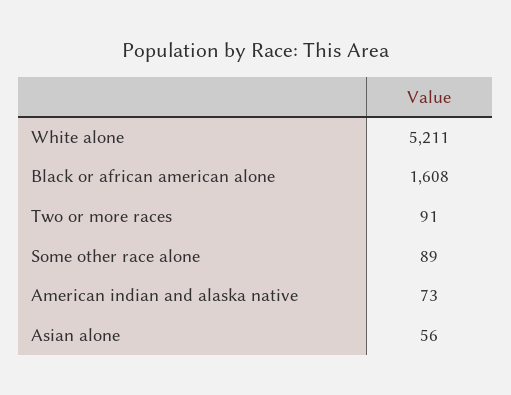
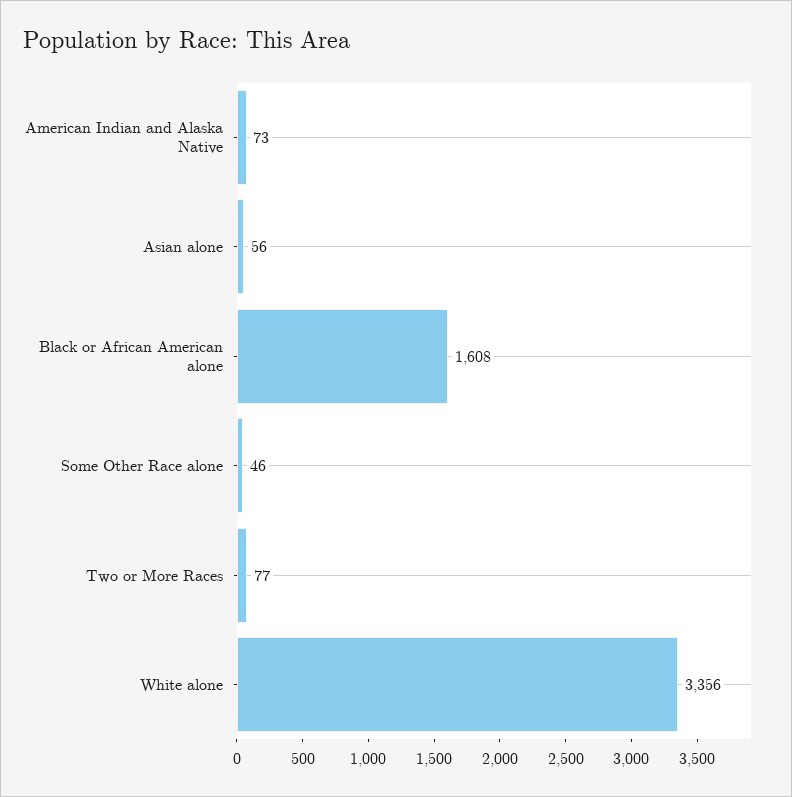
White alone: 5211 -> 3356
Two or more races: 91 -> 77
Some other race alone: 89 -> 46

